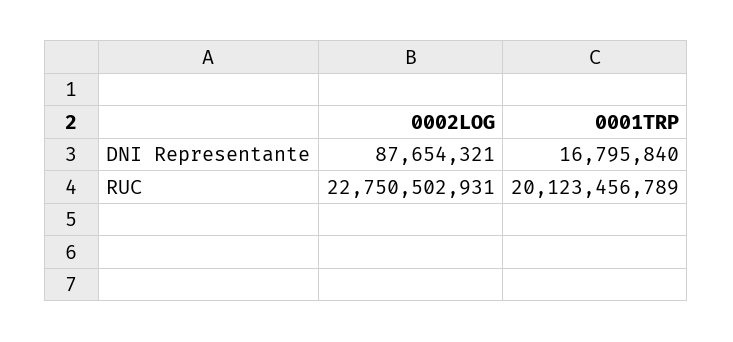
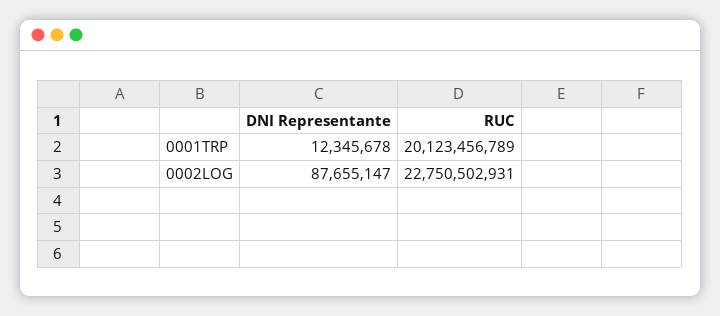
0002LOG, DNI Representante: 87654321 -> 87655147
0001TRP, DNI Representante: 16795840 -> 12345678

